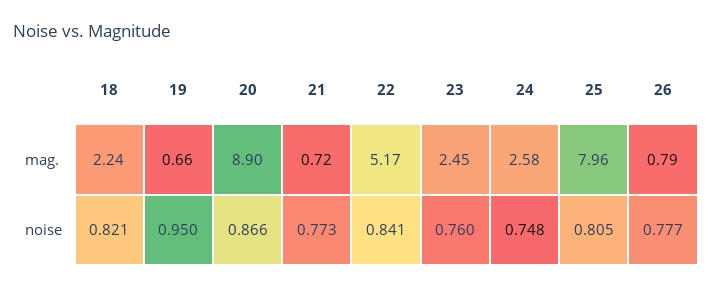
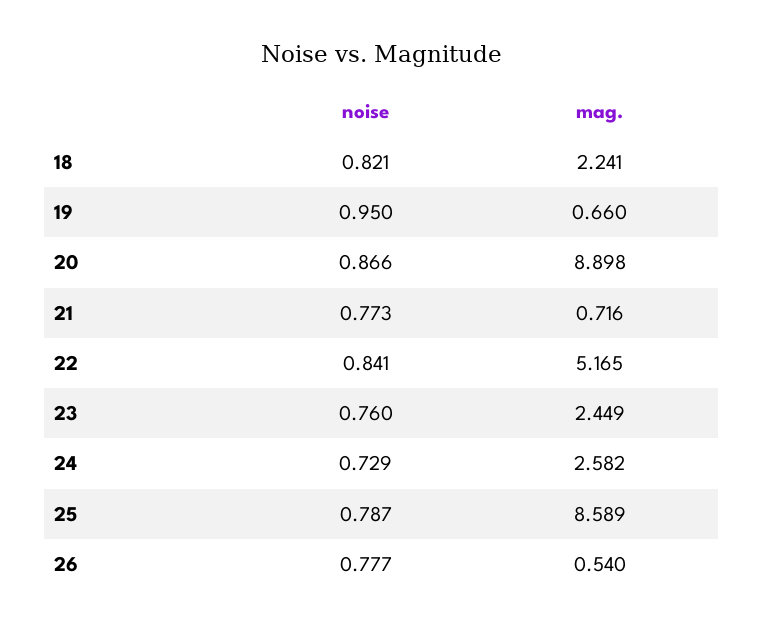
25, mag.: 7.96 -> 8.589
26, mag.: 0.79 -> 0.54
24, noise: 0.748 -> 0.729
25, noise: 0.805 -> 0.787

